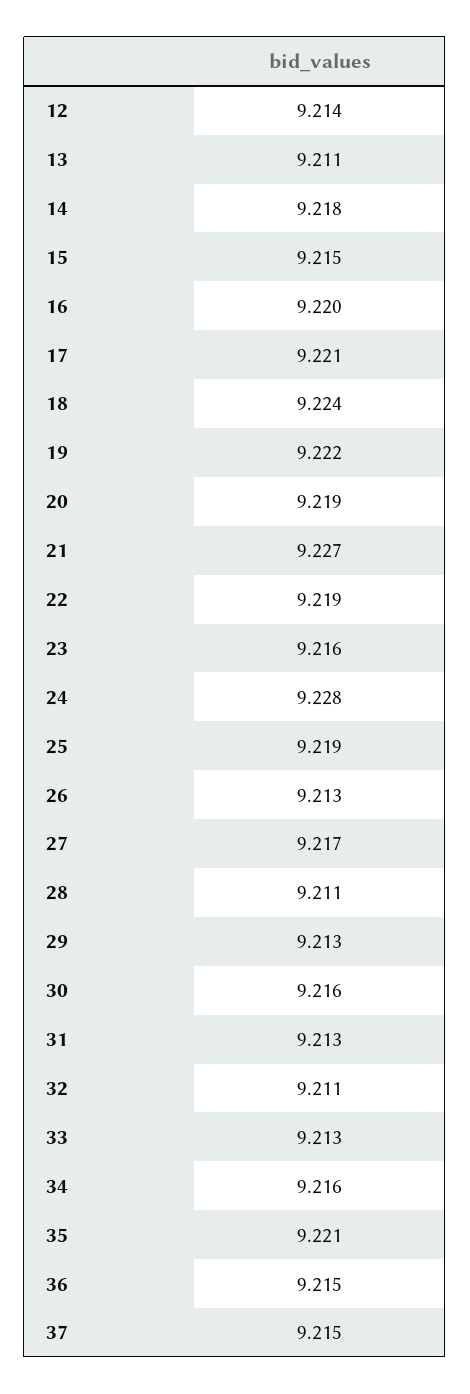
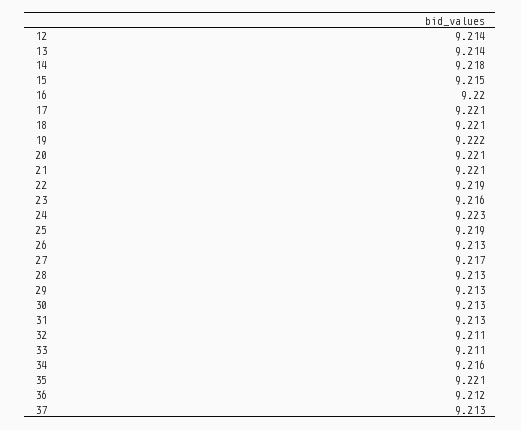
13: 9.211 -> 9.214
18: 9.224 -> 9.221
20: 9.219 -> 9.221
21: 9.227 -> 9.221
24: 9.228 -> 9.223
28: 9.211 -> 9.213
30: 9.216 -> 9.213
33: 9.213 -> 9.211
36: 9.215 -> 9.212
37: 9.215 -> 9.213

